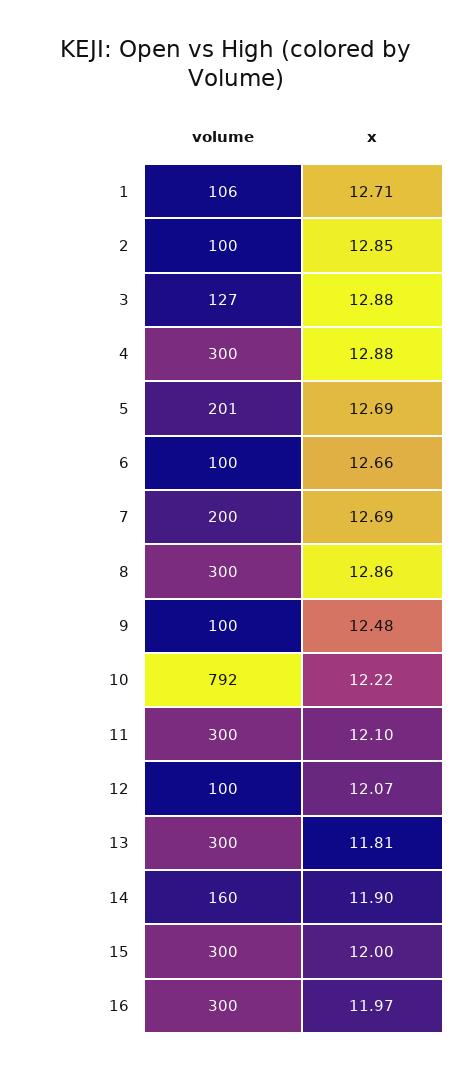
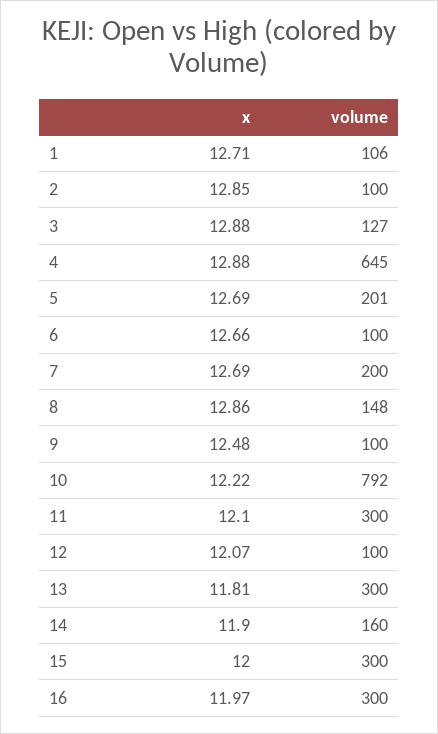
volume, 4: 300 -> 645
volume, 8: 300 -> 148

